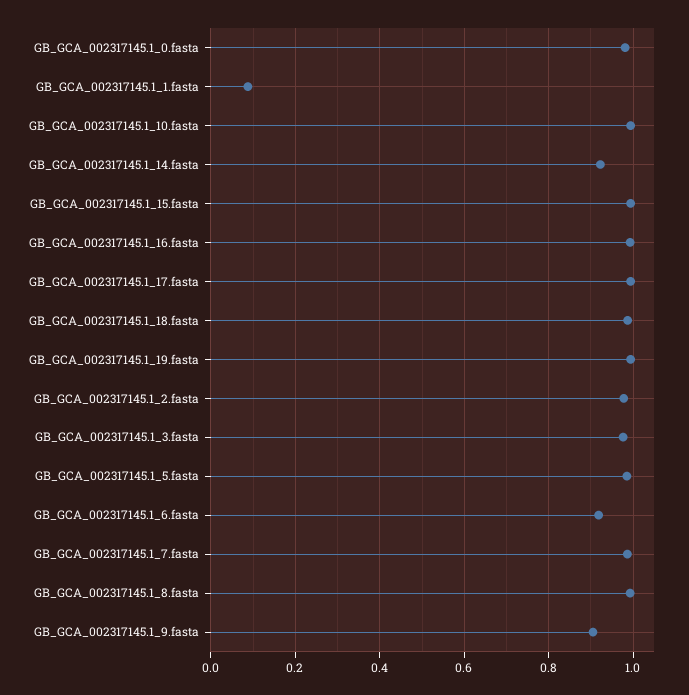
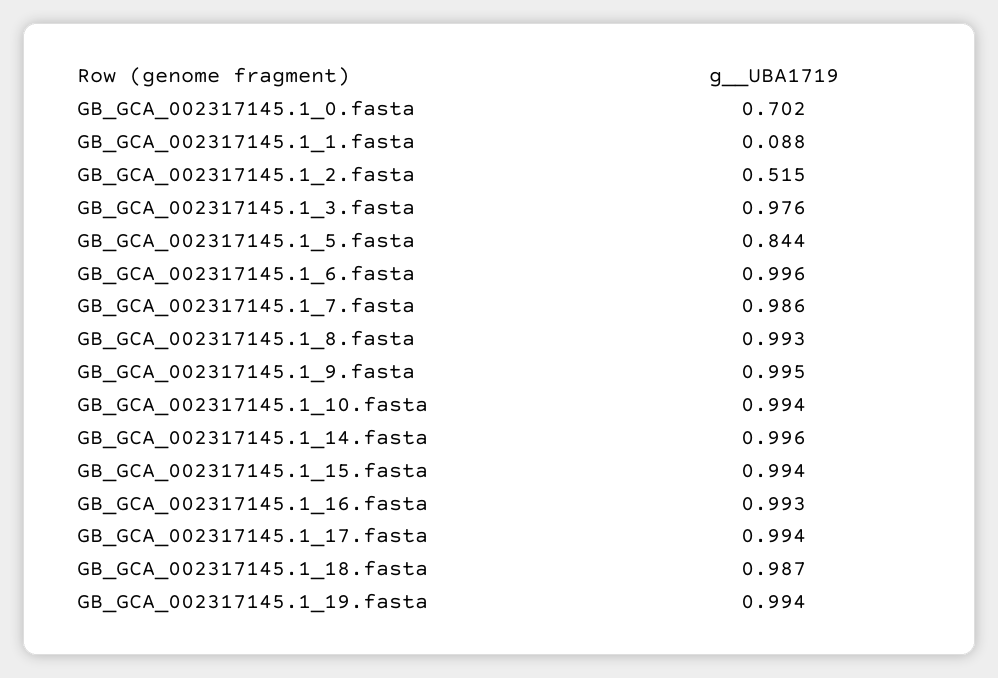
GB_GCA_002317145.1_0.fasta: 0.98 -> 0.702
GB_GCA_002317145.1_14.fasta: 0.92 -> 0.996
GB_GCA_002317145.1_2.fasta: 0.98 -> 0.515
GB_GCA_002317145.1_5.fasta: 0.98 -> 0.844
GB_GCA_002317145.1_6.fasta: 0.92 -> 0.996
GB_GCA_002317145.1_9.fasta: 0.9 -> 0.995

